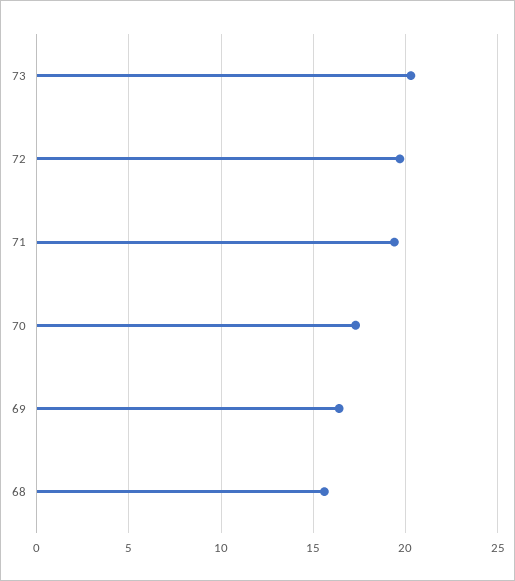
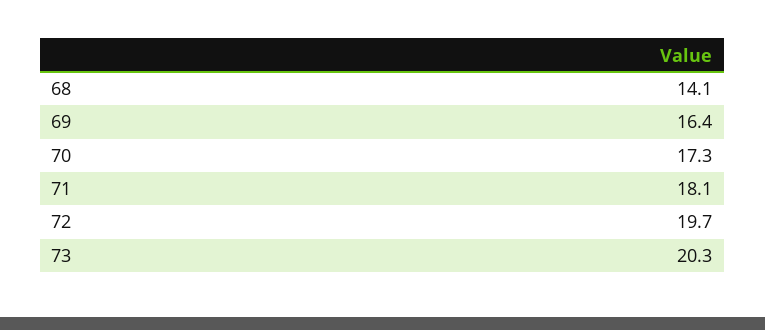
71: 19.5 -> 18.1
68: 15.5 -> 14.1

